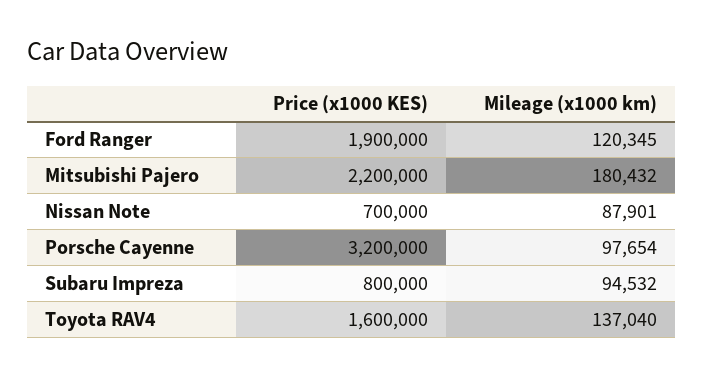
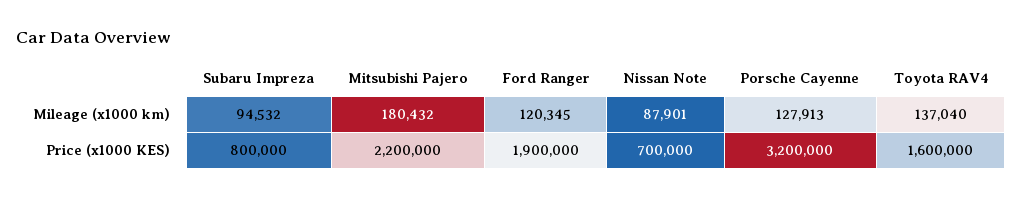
Mileage (x1000 km), Porsche Cayenne: 97654 -> 127913

